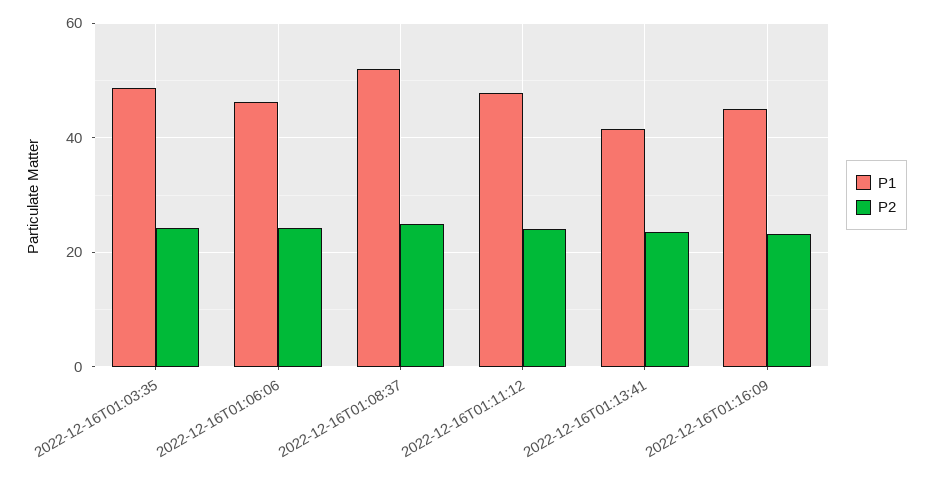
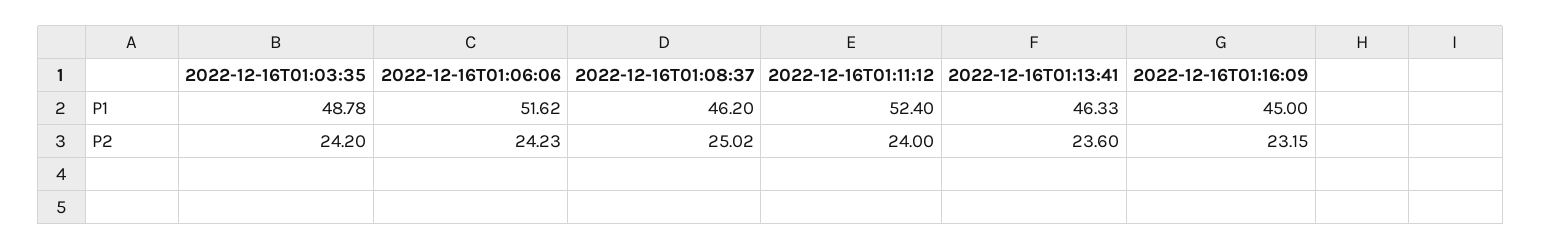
P1, 2022-12-16T01:06:06: 46 -> 51.62
P1, 2022-12-16T01:08:37: 52 -> 46.2
P1, 2022-12-16T01:11:12: 48 -> 52.4
P1, 2022-12-16T01:13:41: 42 -> 46.33

